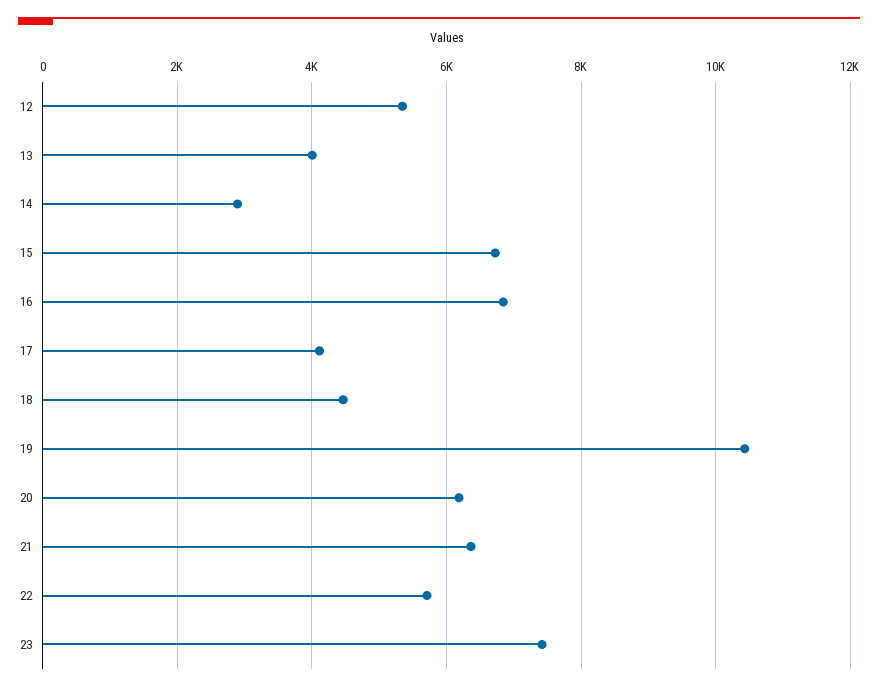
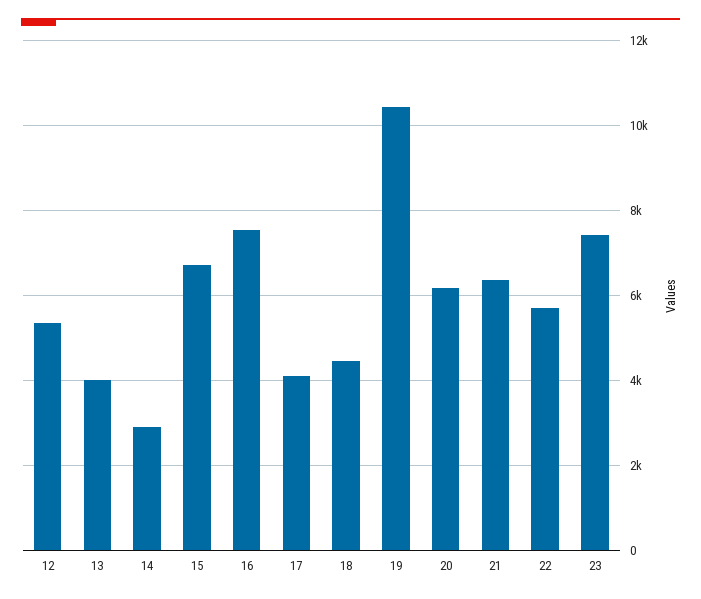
16: 6800 -> 7600

